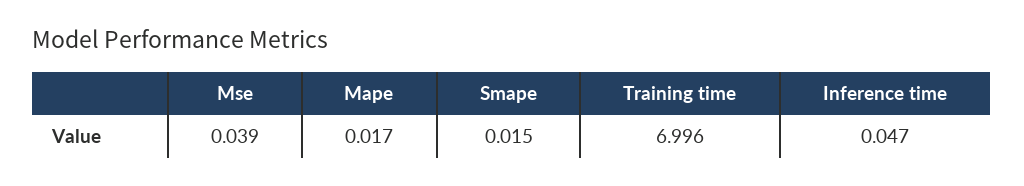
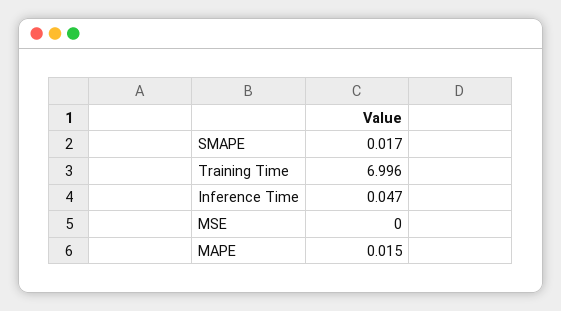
Mse: 0.039 -> 0
Mape: 0.017 -> 0.015
Smape: 0.015 -> 0.017

